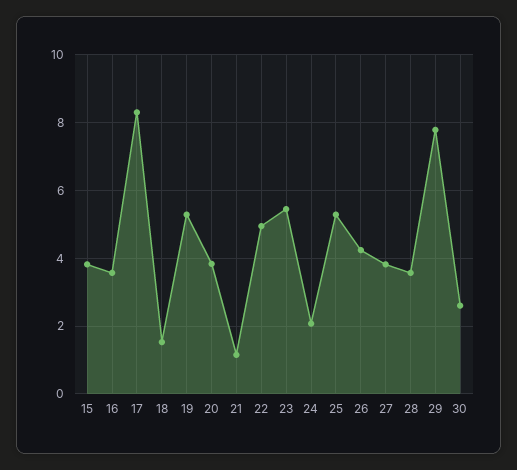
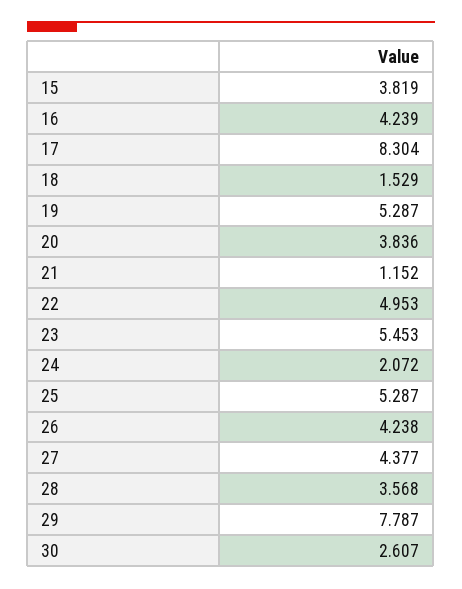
16: 3.6 -> 4.239
27: 3.8 -> 4.377

